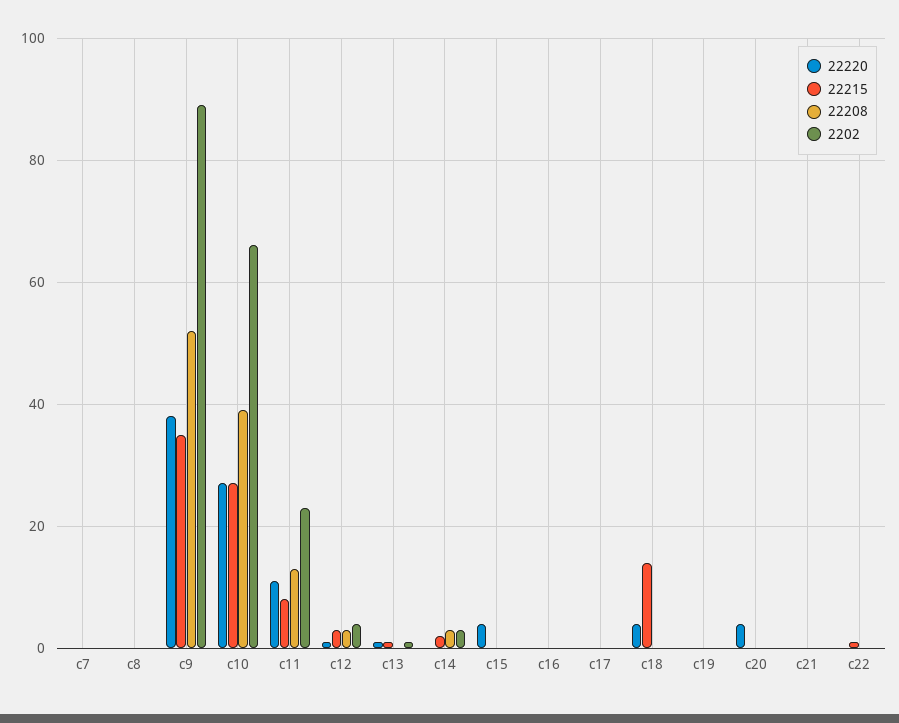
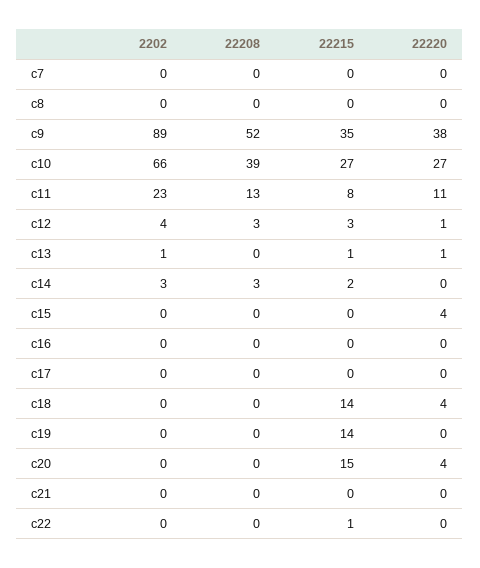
22215, c19: 0 -> 14
22215, c20: 0 -> 15

